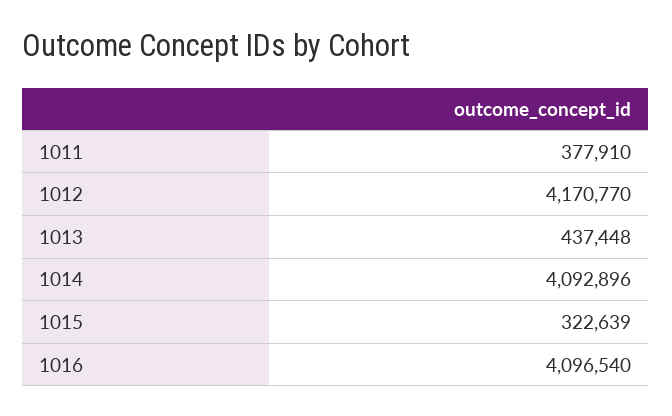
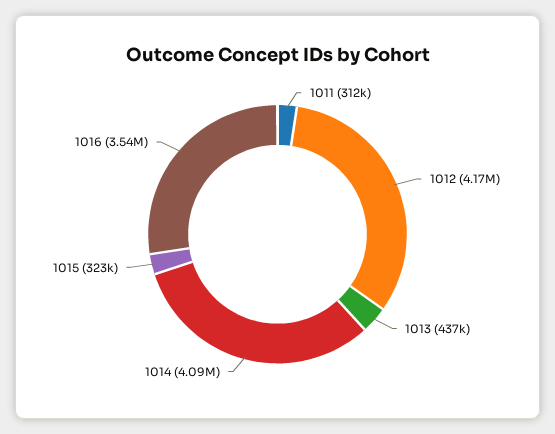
1011: 377910 -> 312000
1016: 4096540 -> 3540000

